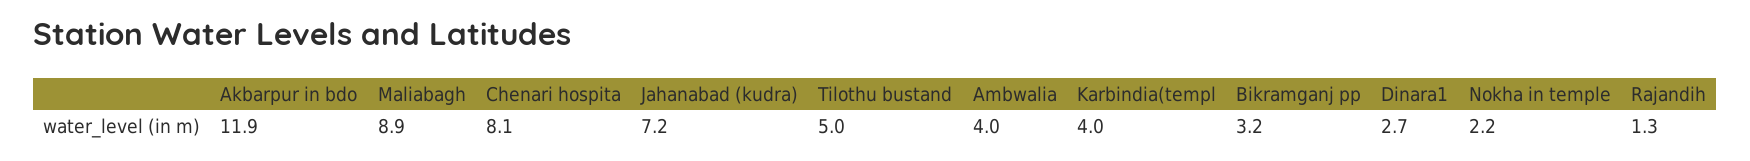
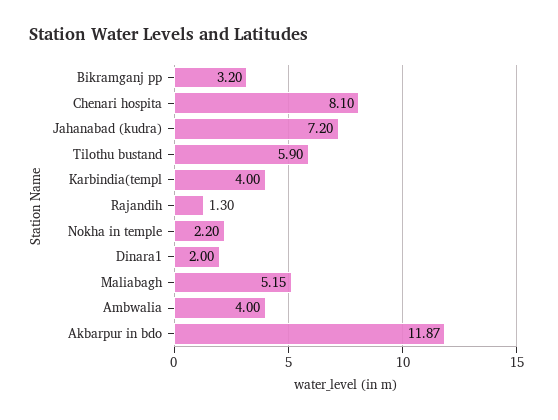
Maliabagh: 8.9 -> 5.15
Tilothu bustand: 5 -> 5.9
Dinara1: 2.7 -> 2

